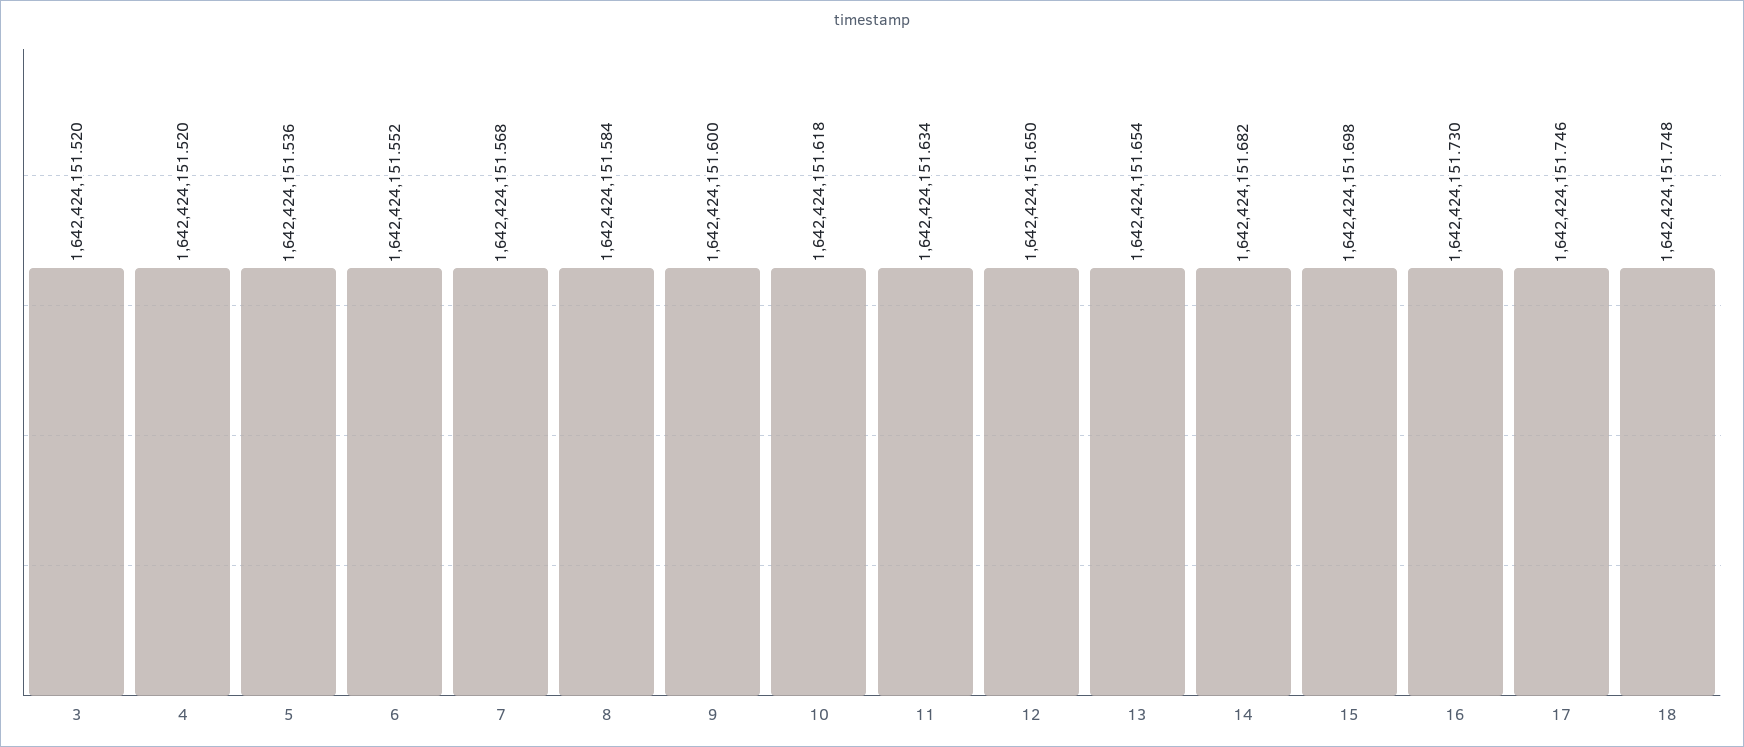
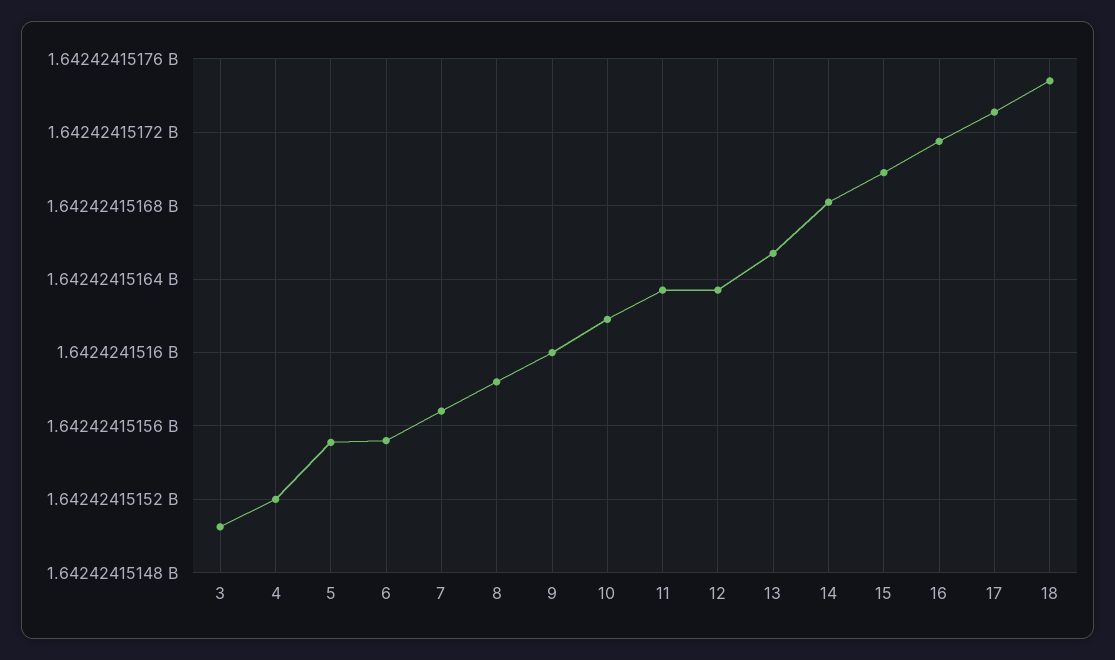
3: 1642424151.52 -> 1642424151.505
5: 1642424151.536 -> 1642424151.55
12: 1642424151.65 -> 1642424151.635
16: 1642424151.73 -> 1642424151.715
17: 1642424151.746 -> 1642424151.73

